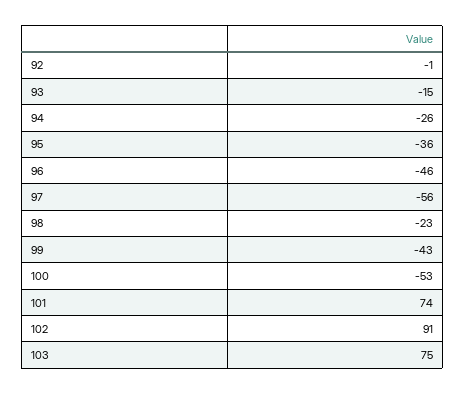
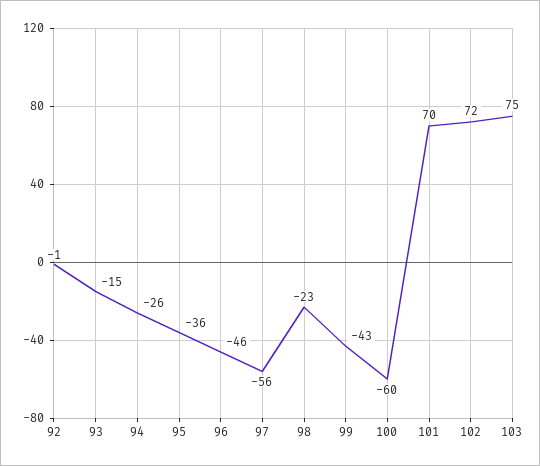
100: -53 -> -60
101: 74 -> 70
102: 91 -> 72

